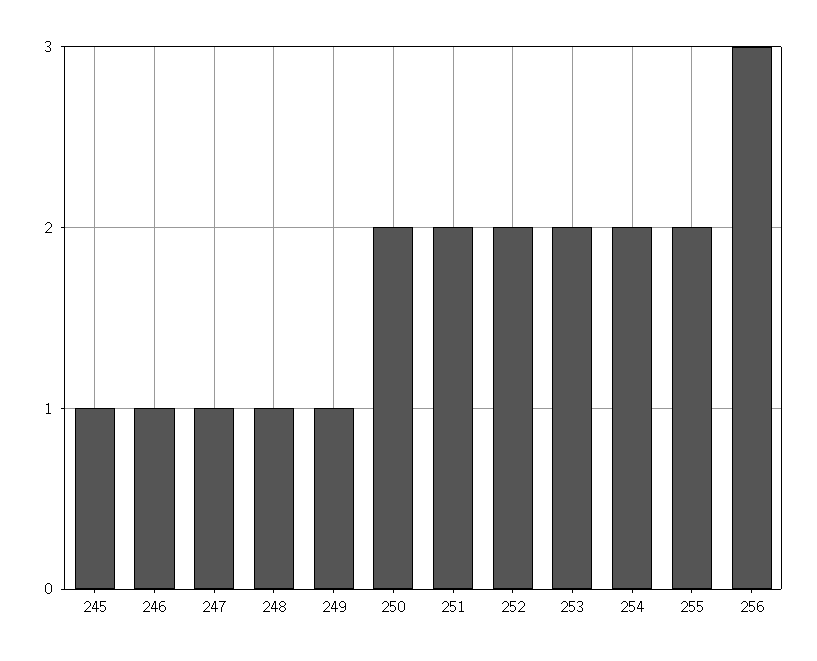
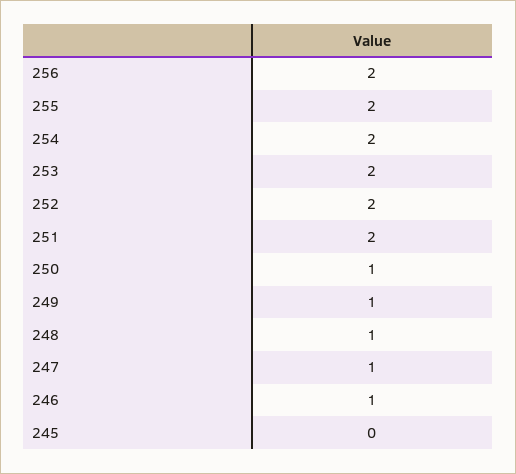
245: 1 -> 0
250: 2 -> 1
256: 3 -> 2

